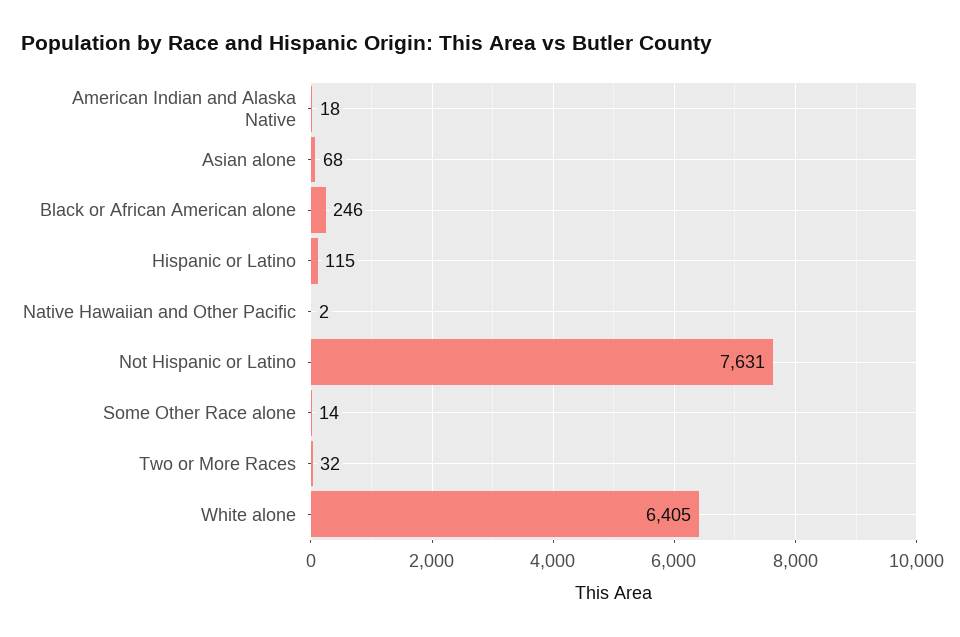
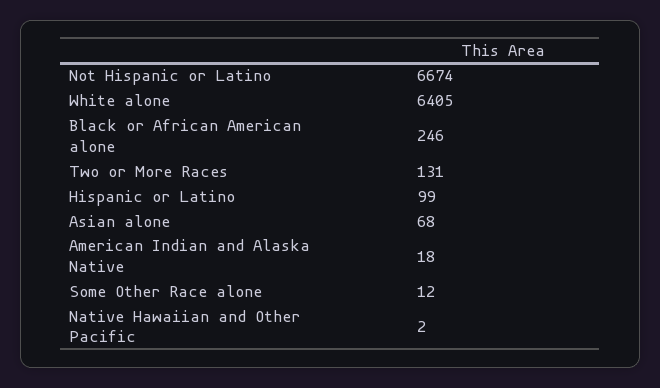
Hispanic or Latino: 115 -> 99
Not Hispanic or Latino: 7631 -> 6674
Some Other Race alone: 14 -> 12
Two or More Races: 32 -> 131

